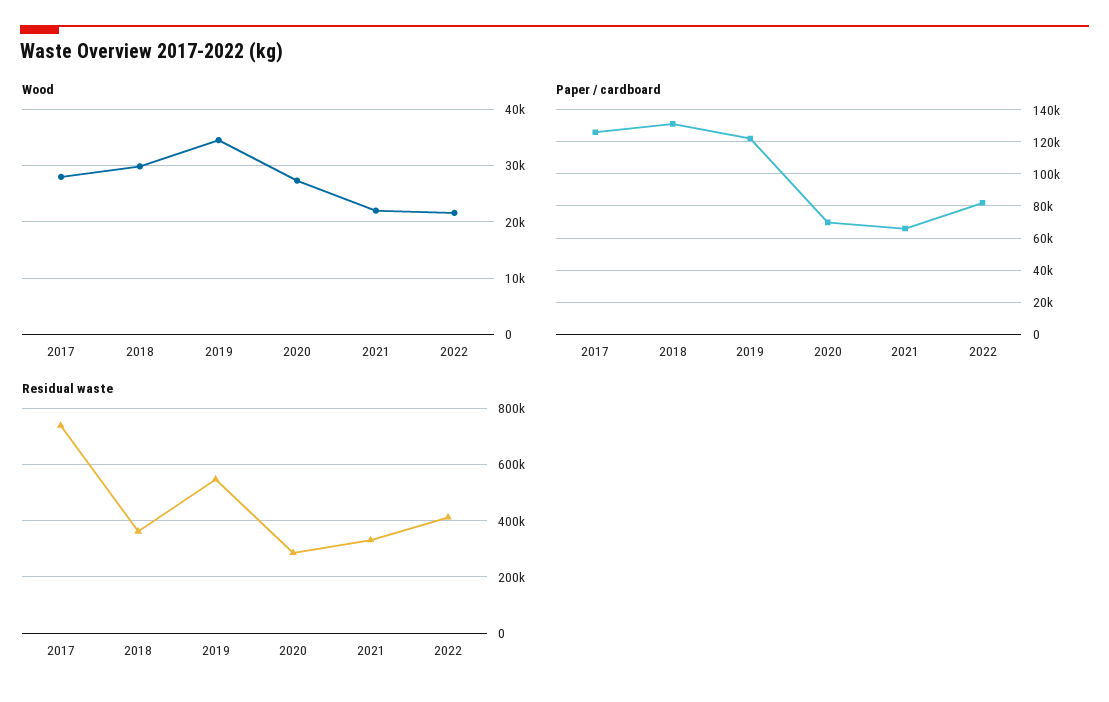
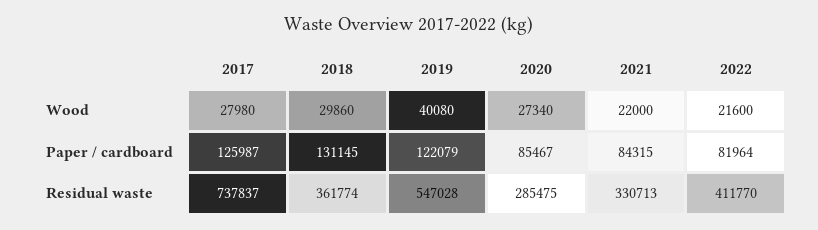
Wood, 2019: 34000 -> 40080
Paper / cardboard, 2020: 70000 -> 85467
Paper / cardboard, 2021: 65000 -> 84315

